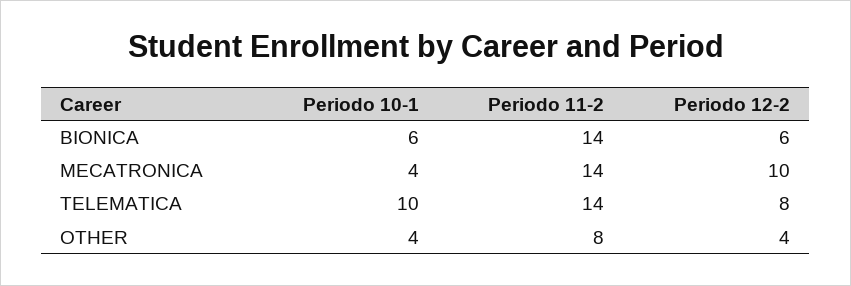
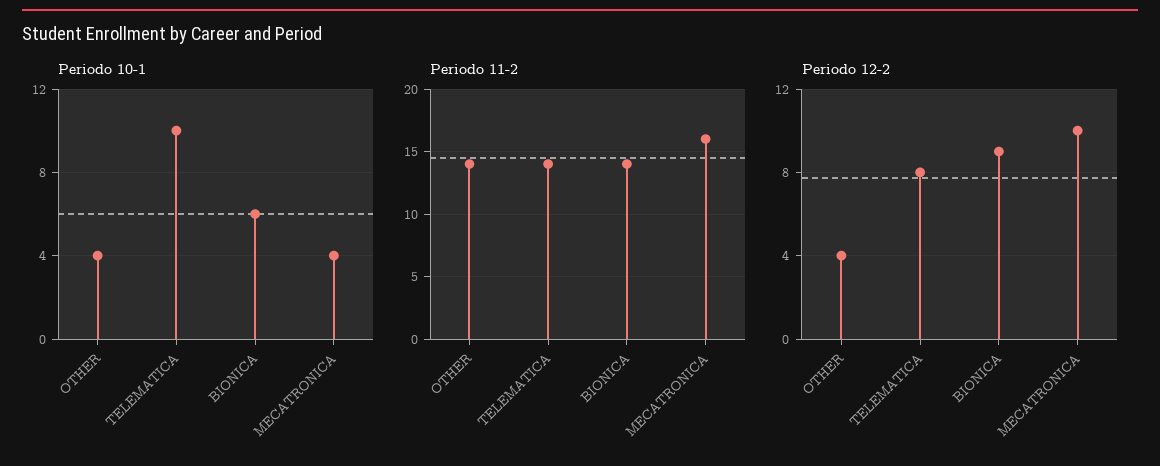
Periodo 12-2, BIONICA: 6 -> 9
Periodo 11-2, MECATRONICA: 14 -> 16
Periodo 11-2, OTHER: 8 -> 14

